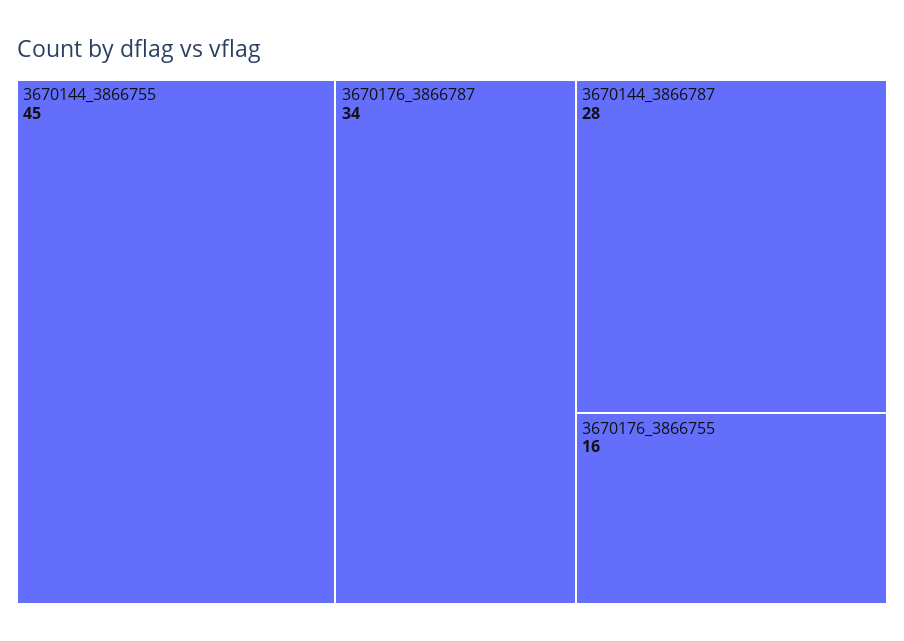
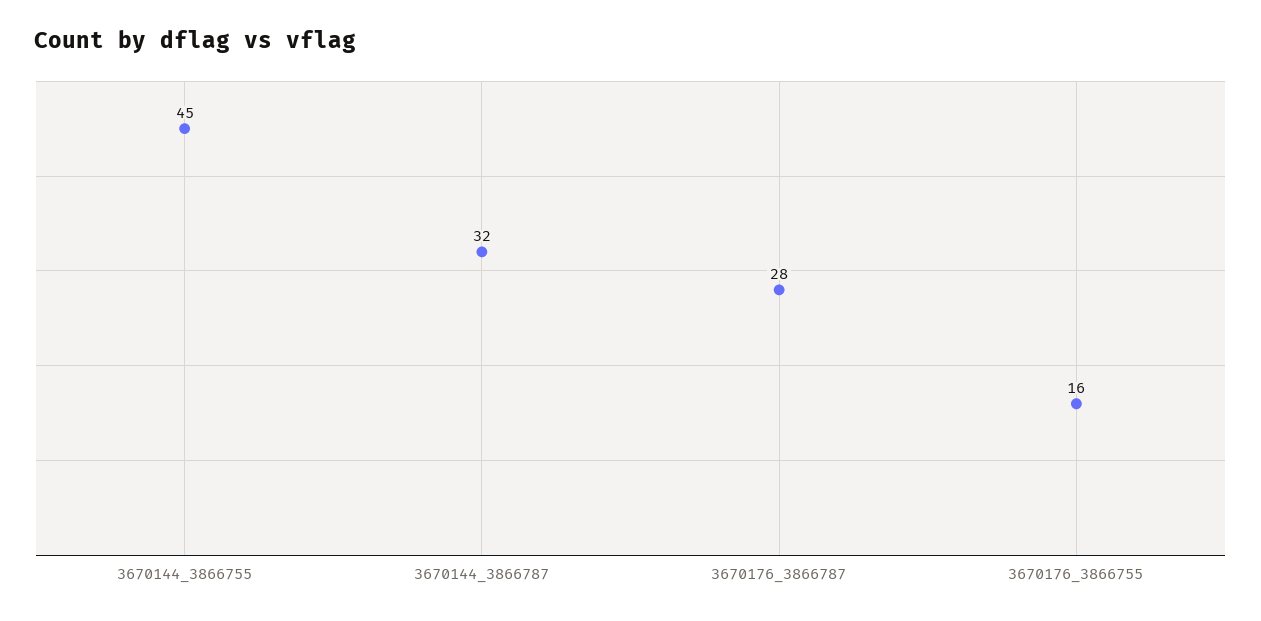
3670176_3866787: 34 -> 28
3670144_3866787: 28 -> 32

